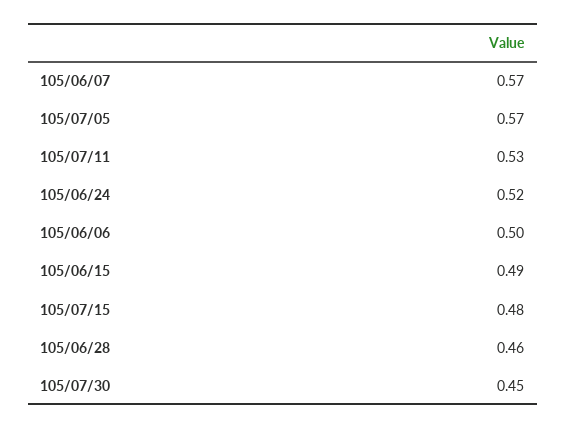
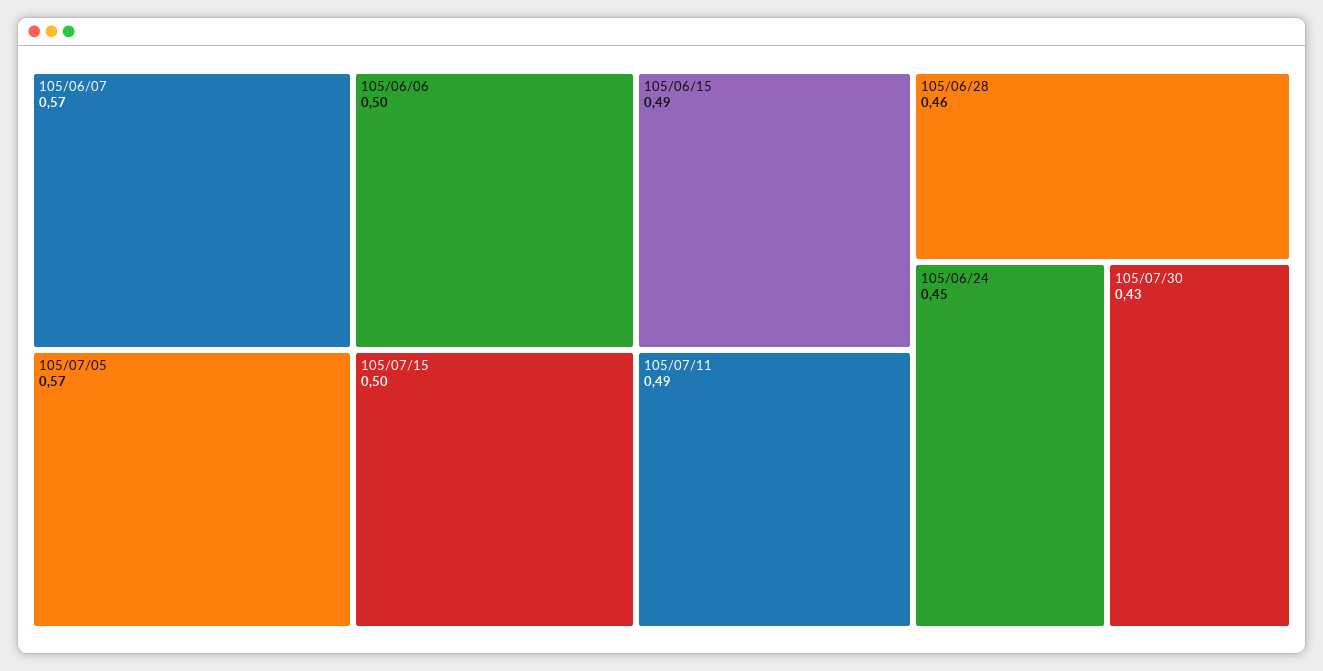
105/07/11: 0.53 -> 0.49
105/06/24: 0.52 -> 0.45
105/07/15: 0.48 -> 0.5
105/07/30: 0.45 -> 0.43

